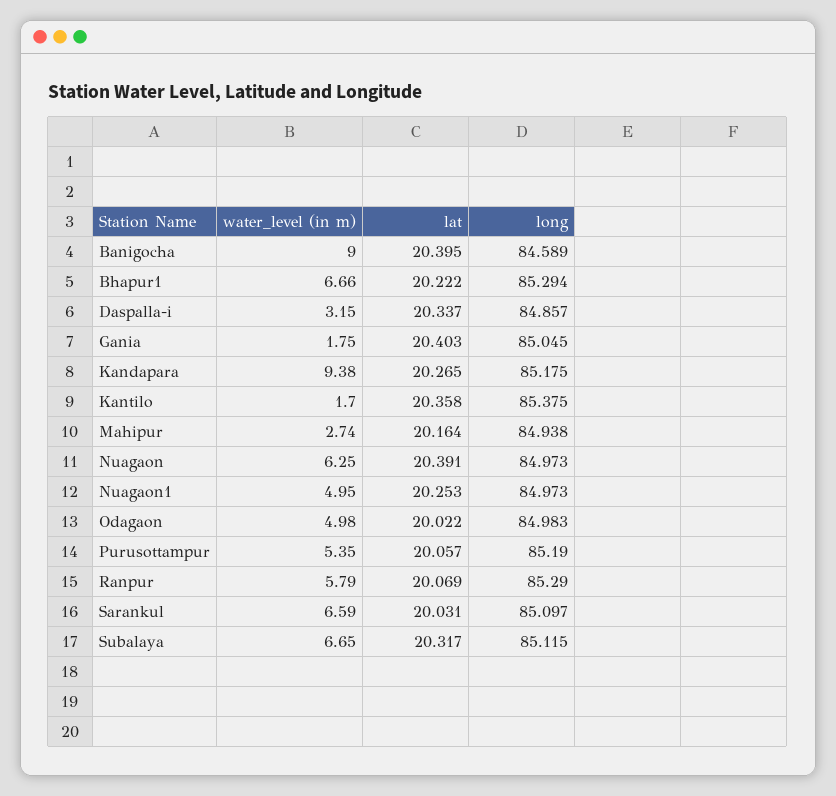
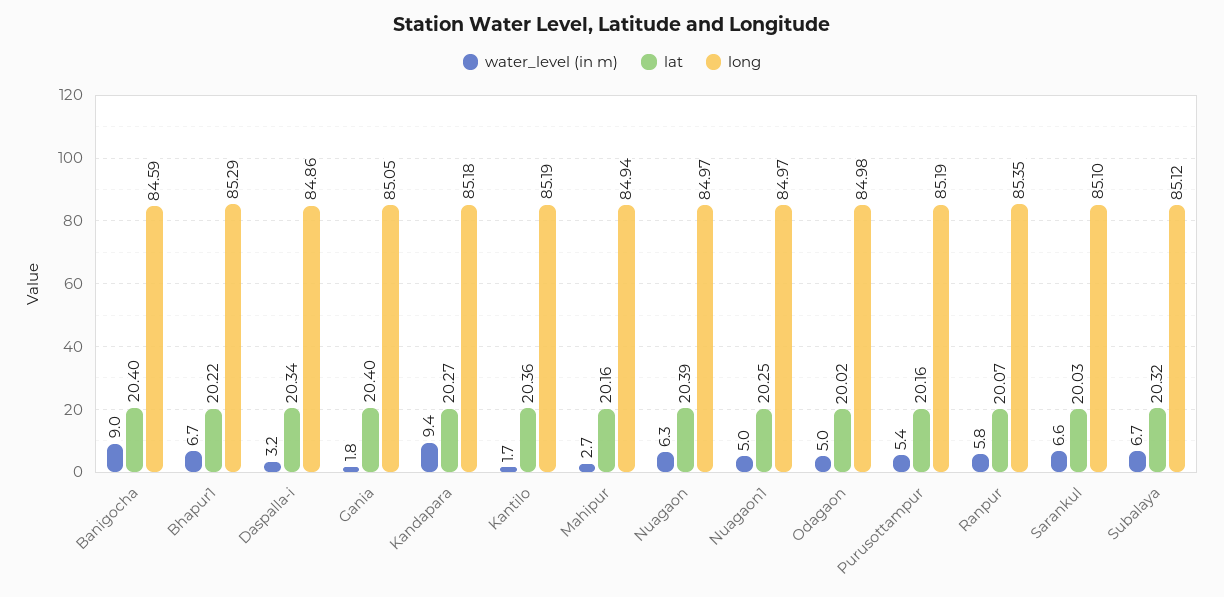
long, Kantilo: 85.375 -> 85.19
lat, Purusottampur: 20.057 -> 20.16
long, Ranpur: 85.29 -> 85.35

